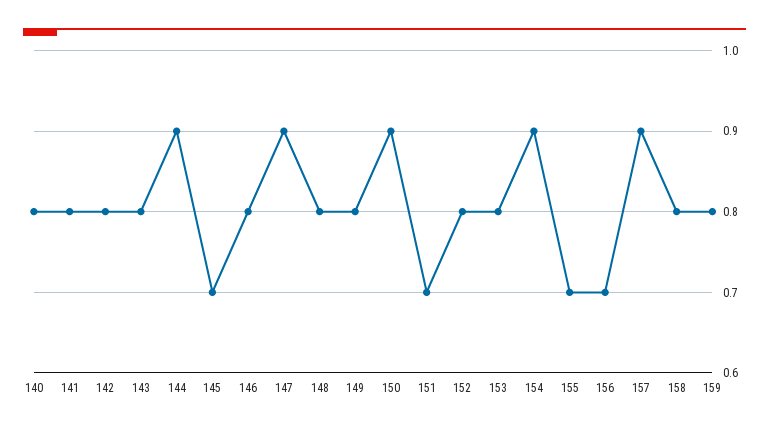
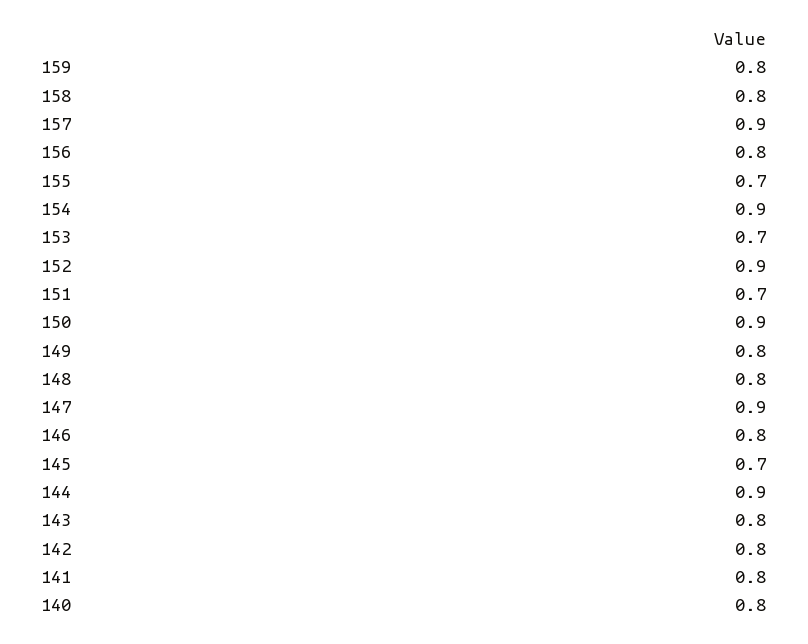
152: 0.8 -> 0.9
153: 0.8 -> 0.7
156: 0.7 -> 0.8

